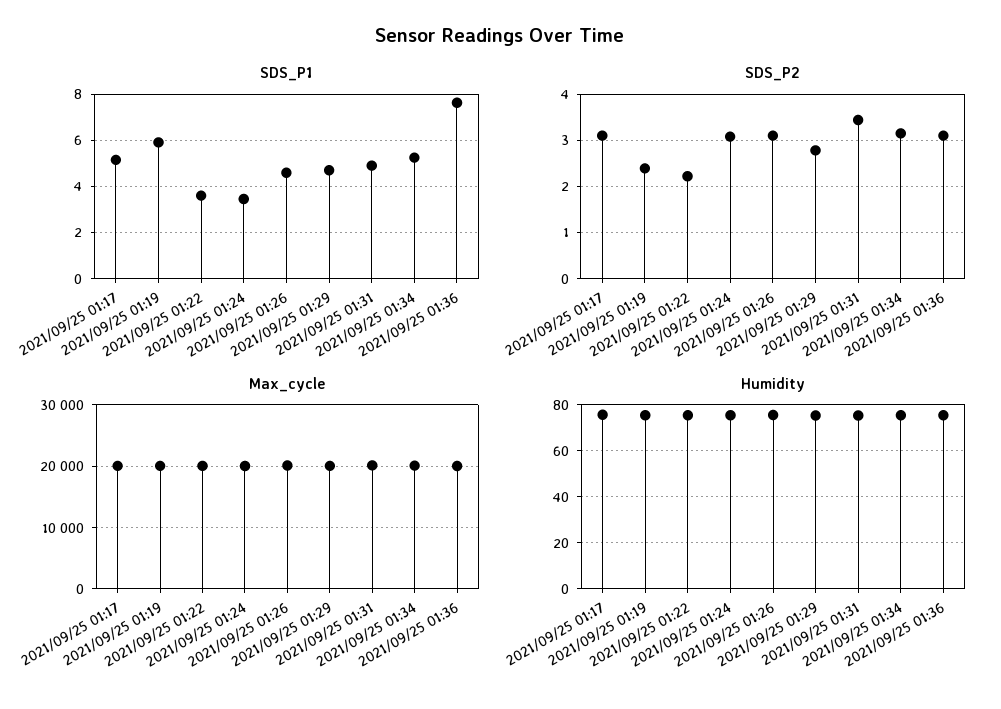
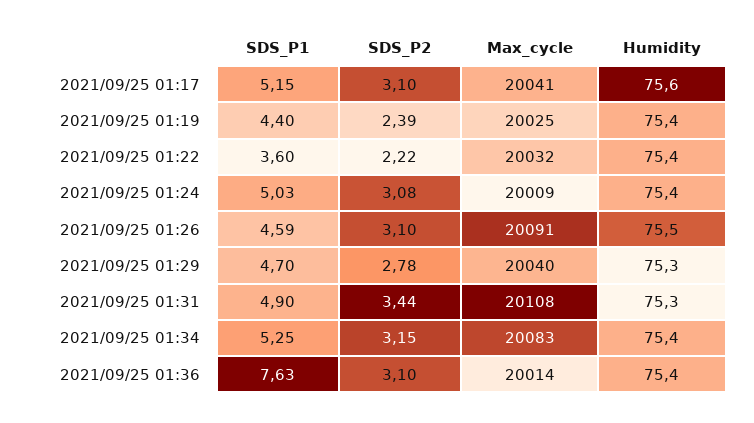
SDS_P1, 2021/09/25 01:19: 6 -> 4.4
SDS_P1, 2021/09/25 01:24: 3.5 -> 5.03

